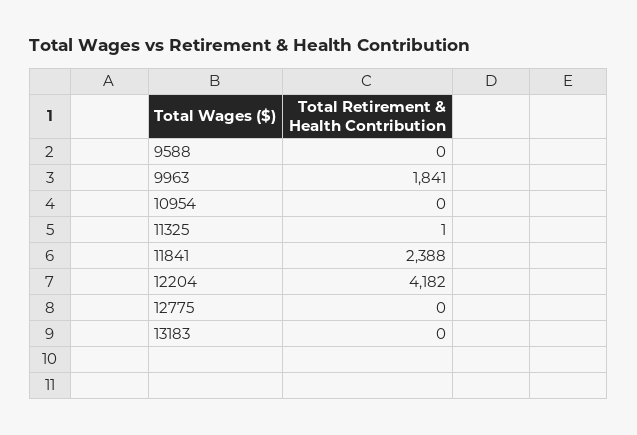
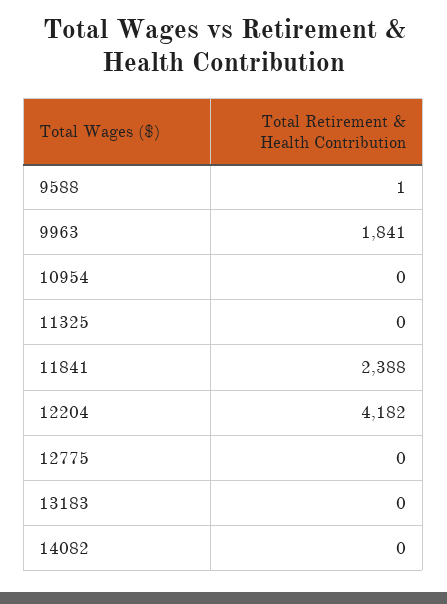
9588: 0 -> 1
11325: 1 -> 0
14082: none -> 0

